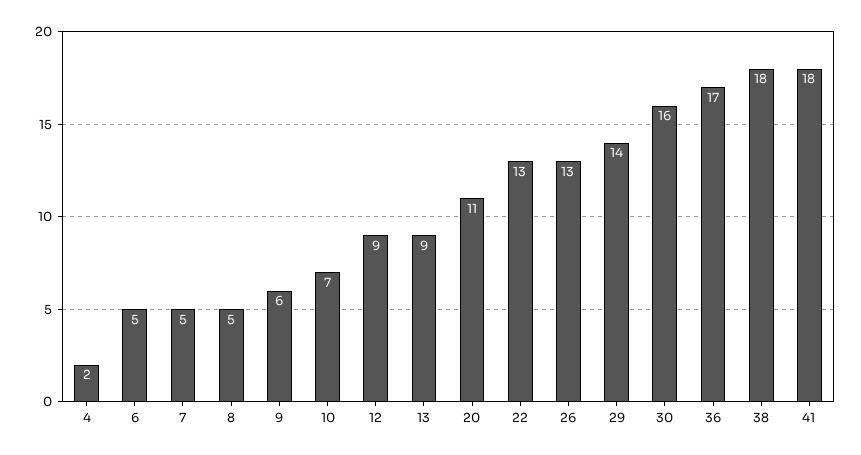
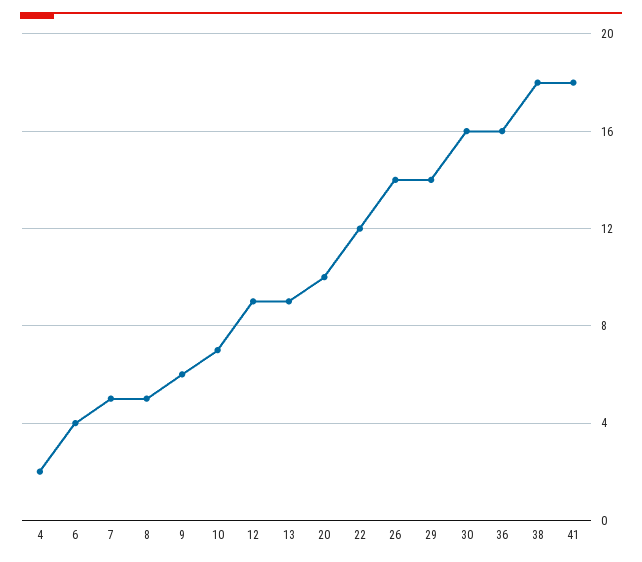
6: 5 -> 4
20: 11 -> 10
22: 13 -> 12
26: 13 -> 14
36: 17 -> 16

